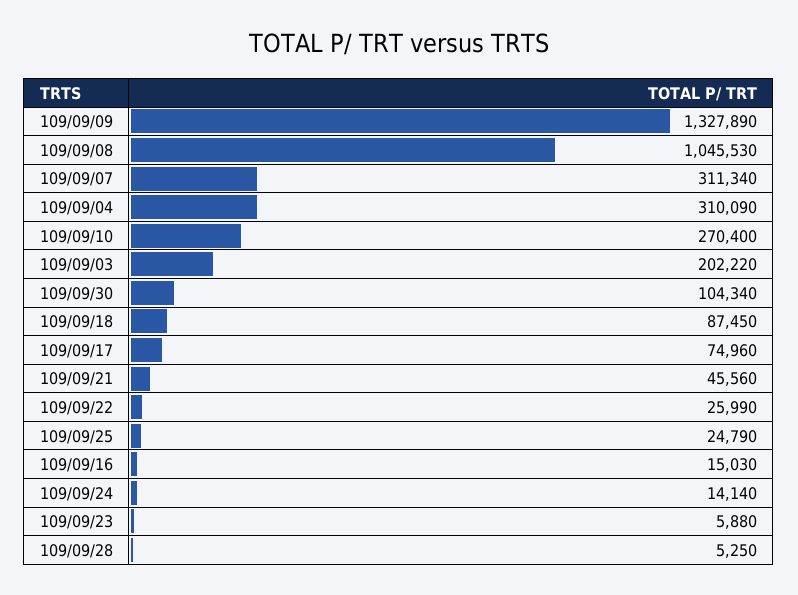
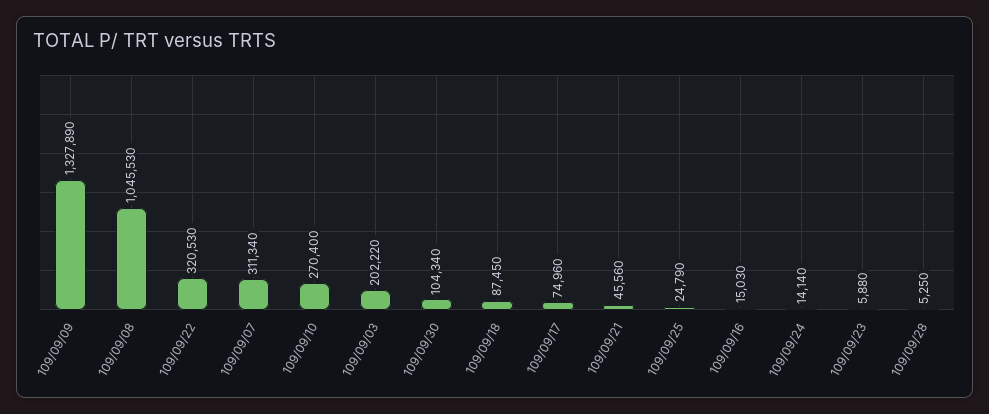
109/09/04: 310090 -> none
109/09/22: 25990 -> 320530

